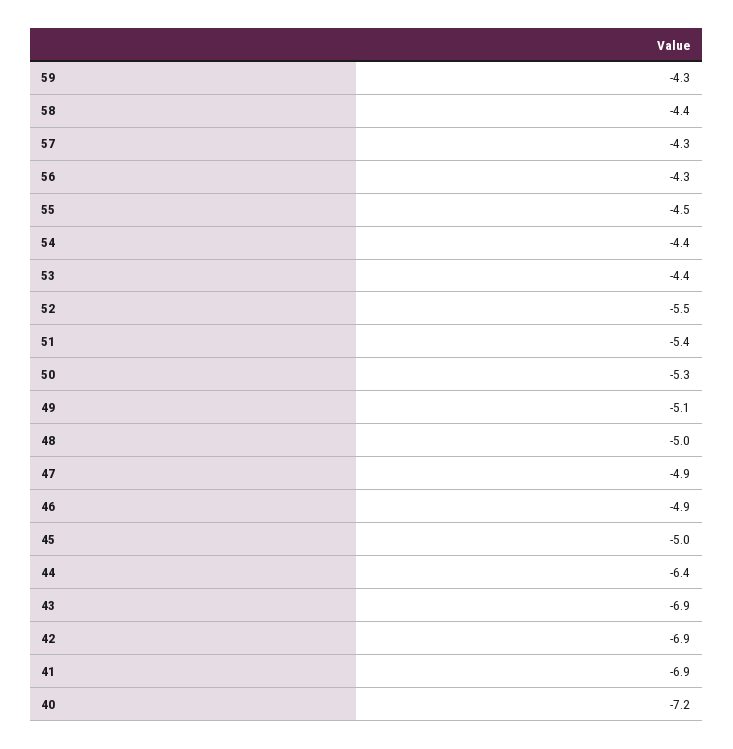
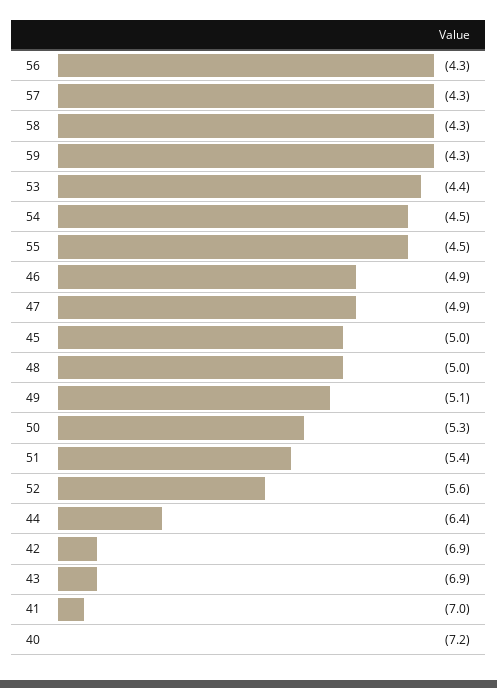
58: -4.4 -> -4.3
54: -4.4 -> -4.5
52: -5.5 -> -5.6
41: -6.9 -> -7

